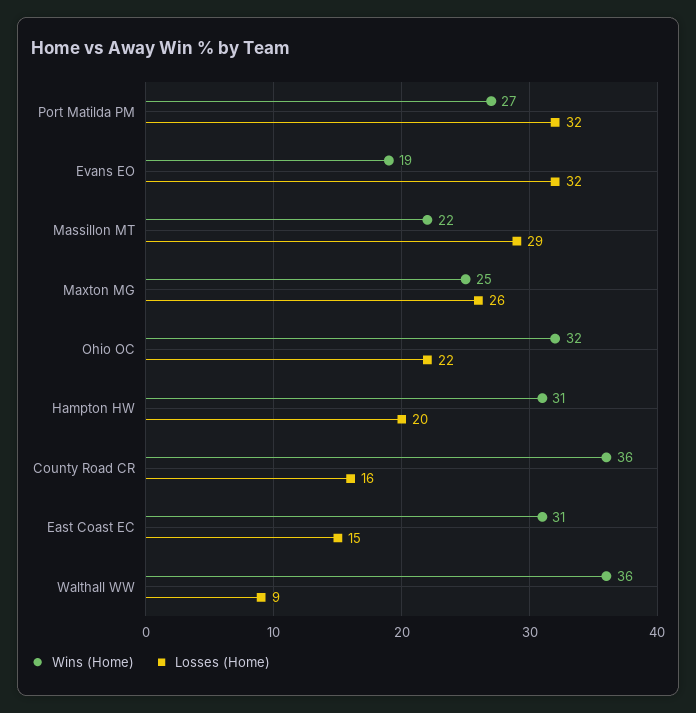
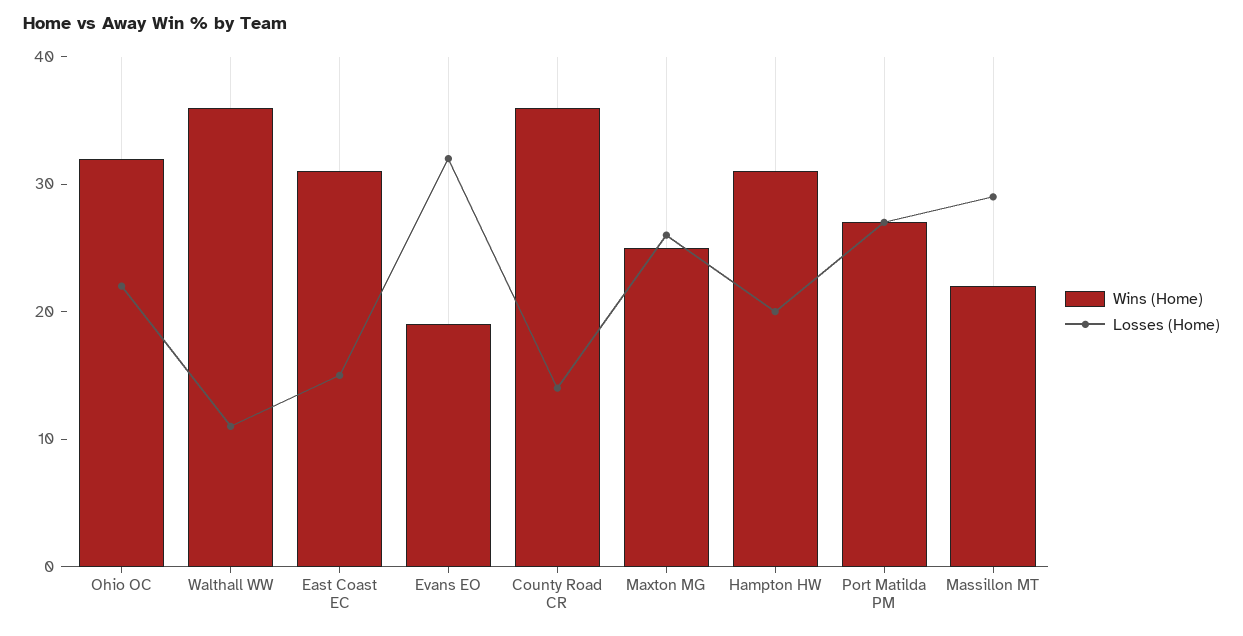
Losses (Home), Port Matilda PM: 32 -> 27
Losses (Home), County Road CR: 16 -> 14
Losses (Home), Walthall WW: 9 -> 11

